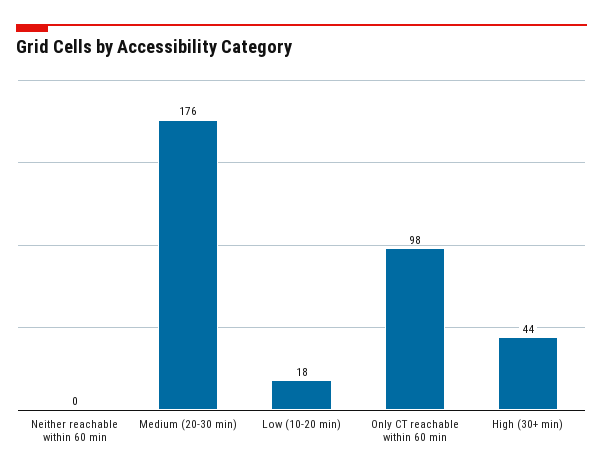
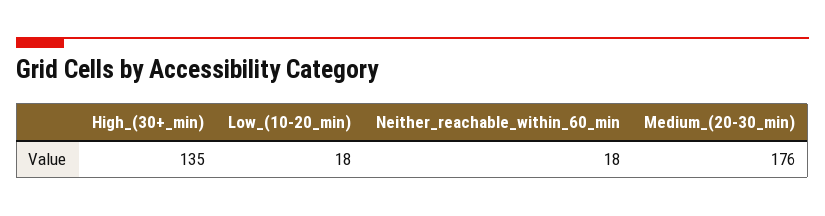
Neither reachable within 60 min: 0 -> 18
Only CT reachable within 60 min: 98 -> none
High (30+ min): 44 -> 135

